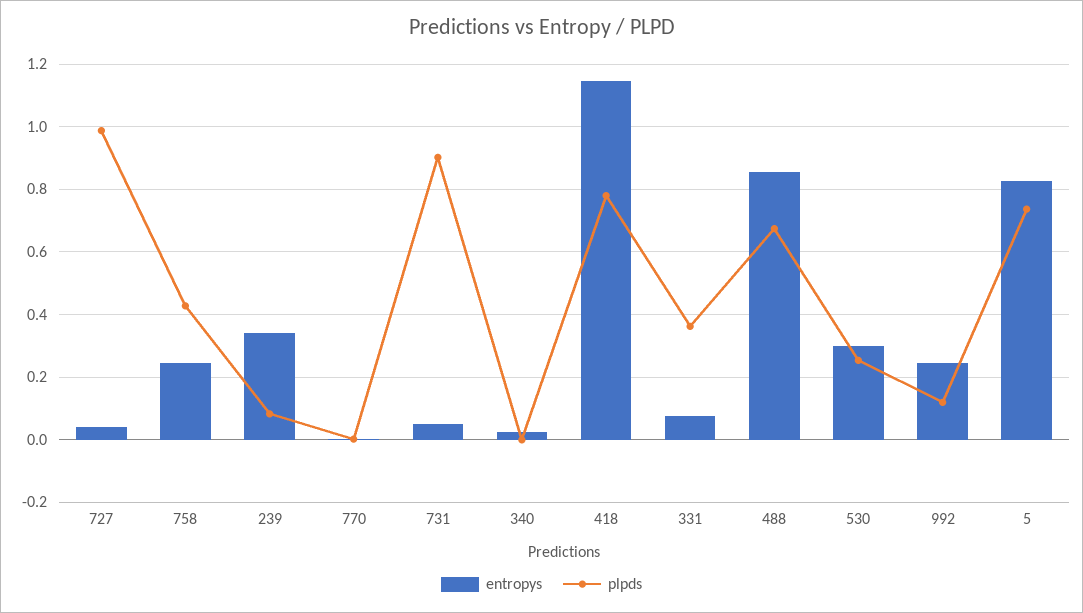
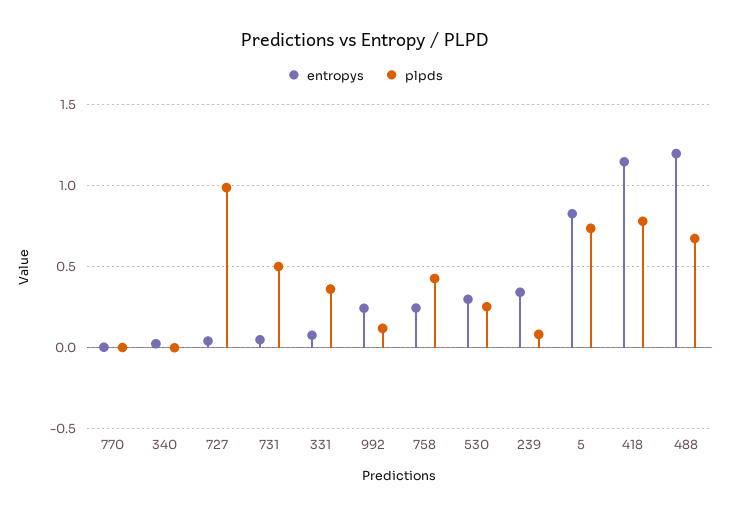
plpds, 731: 0.9 -> 0.5
entropys, 488: 0.86 -> 1.2

